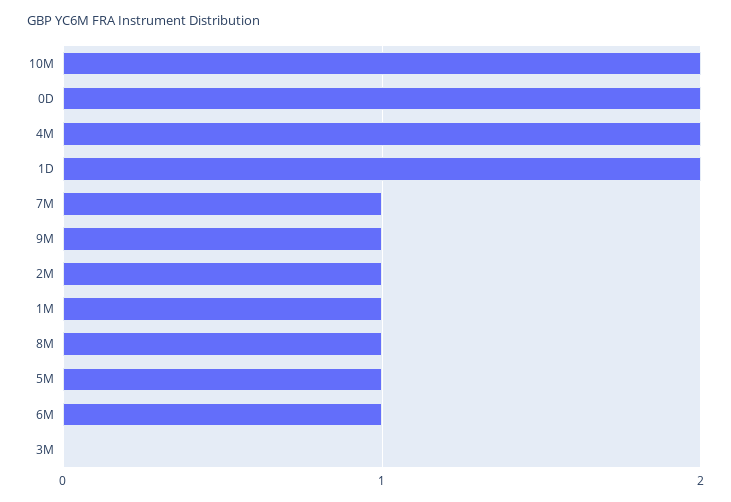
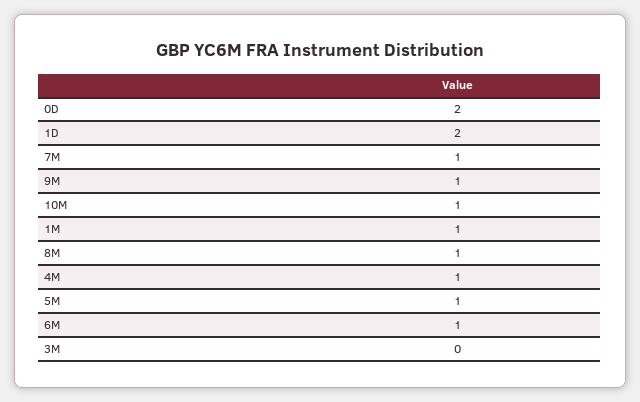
10M: 2 -> 1
4M: 2 -> 1
2M: 1 -> none

